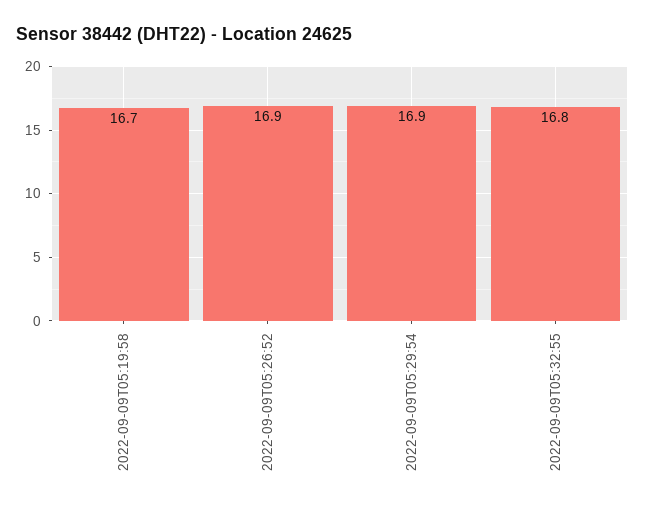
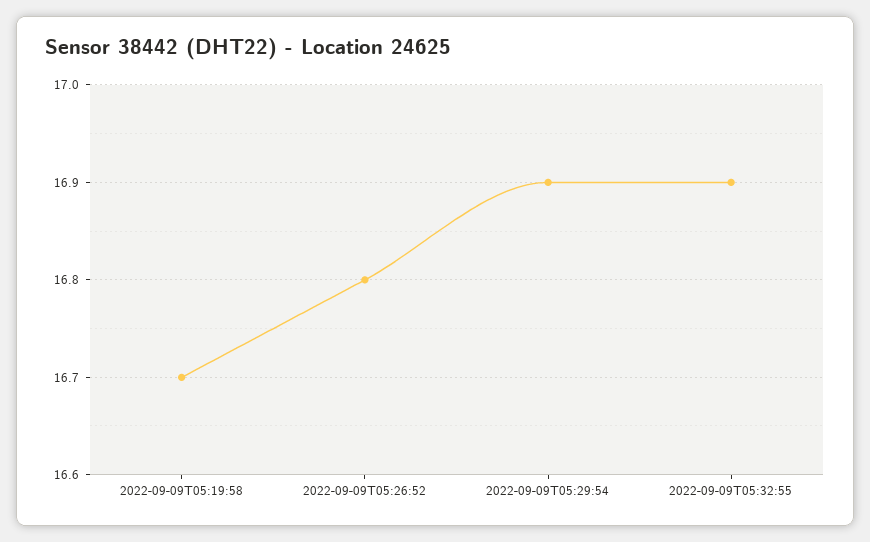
2022-09-09T05:26:52: 16.9 -> 16.8
2022-09-09T05:32:55: 16.8 -> 16.9

